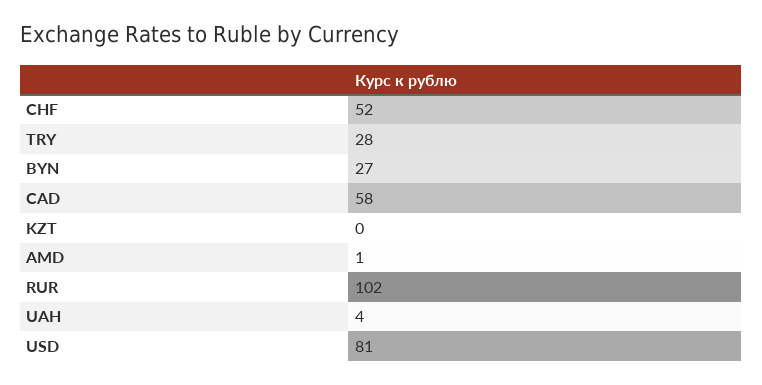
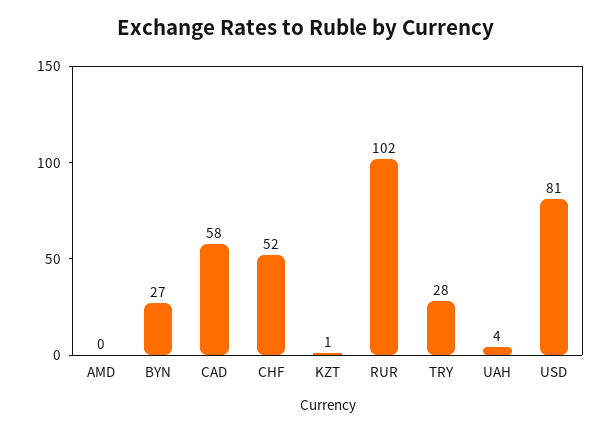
KZT: 0 -> 1
AMD: 1 -> 0

